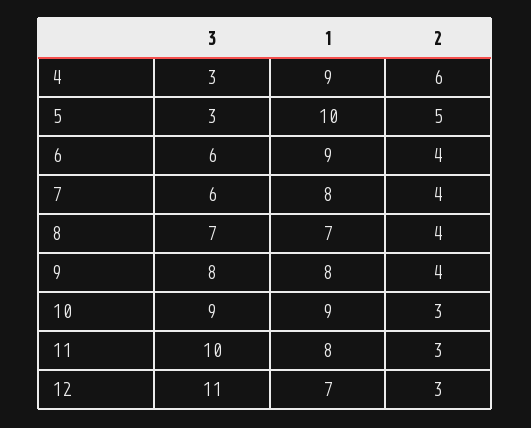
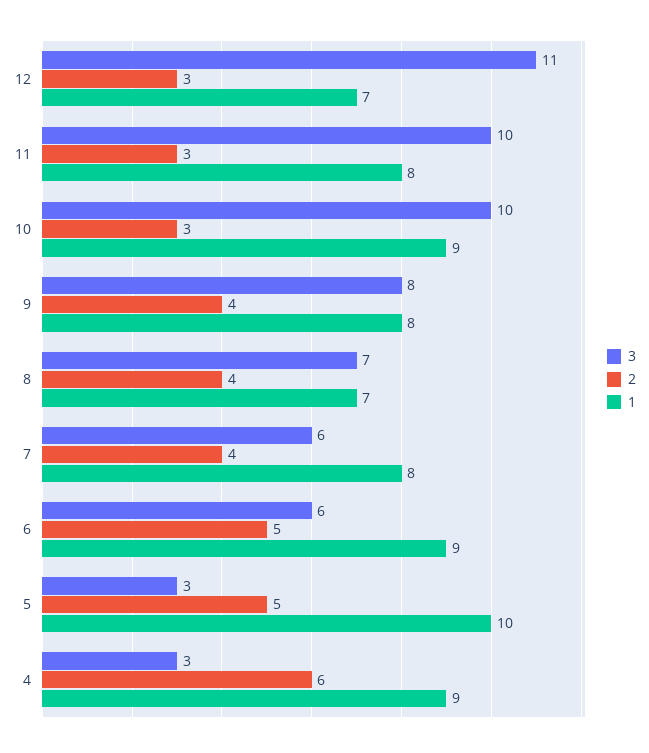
2, 6: 4 -> 5
3, 10: 9 -> 10

